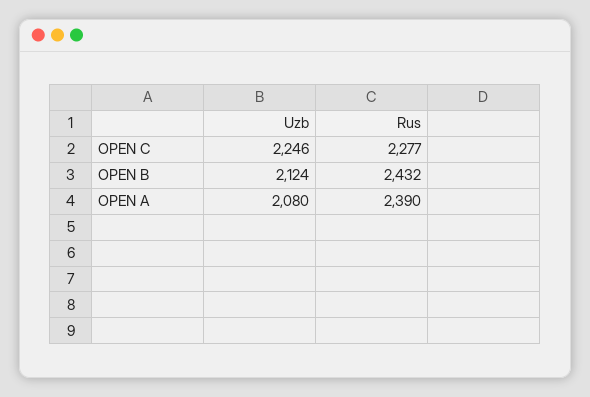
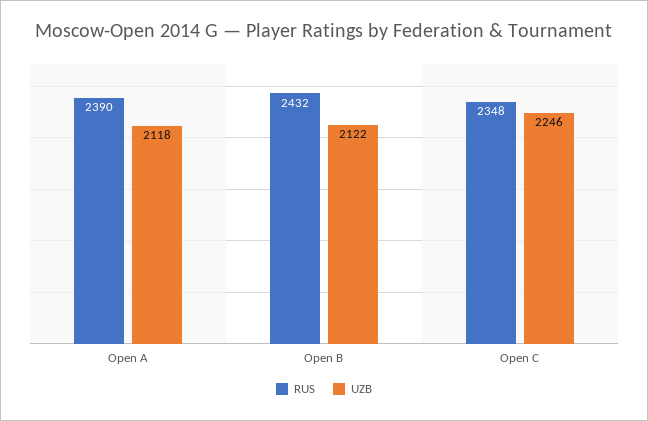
Rus, OPEN C: 2277 -> 2348
Uzb, OPEN B: 2124 -> 2122
Uzb, OPEN A: 2080 -> 2118

